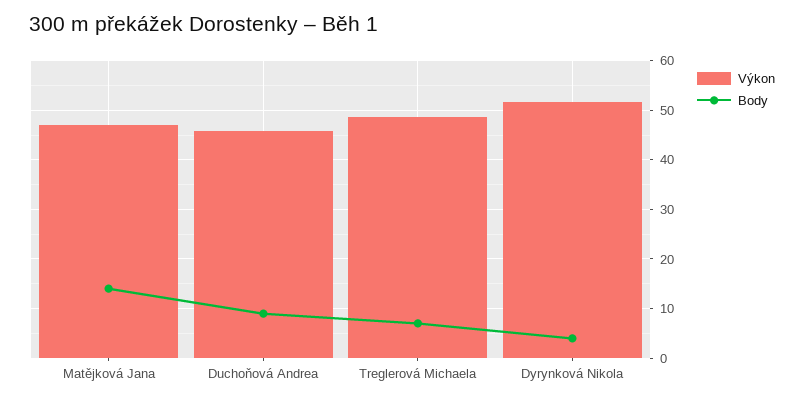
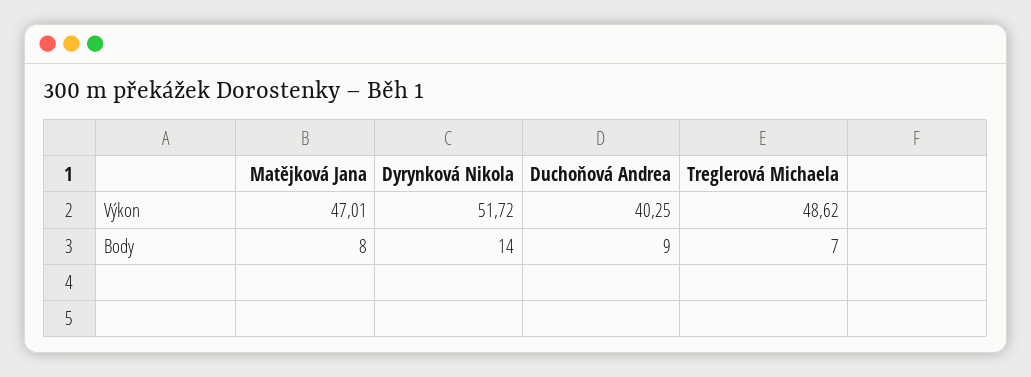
Body, Matějková Jana: 14 -> 8
Výkon, Duchoňová Andrea: 46 -> 40.25
Body, Dyrynková Nikola: 4 -> 14

